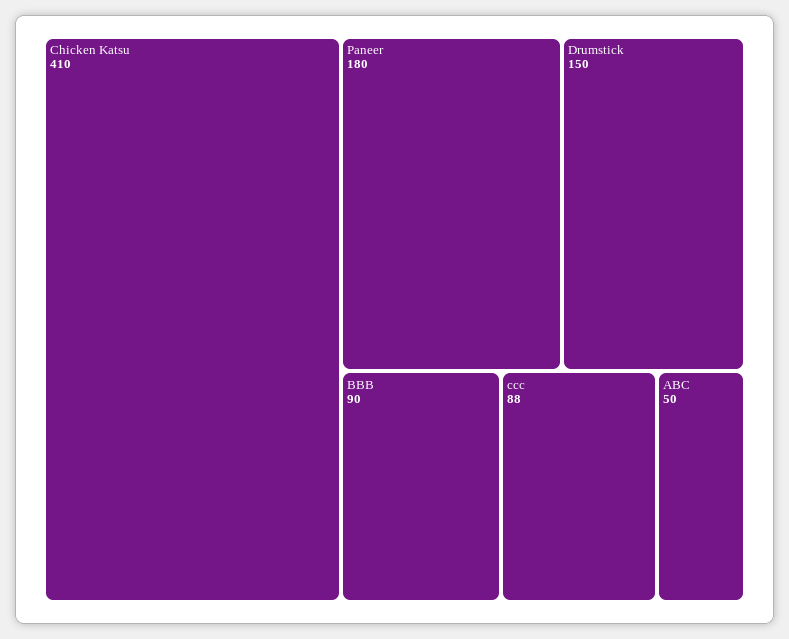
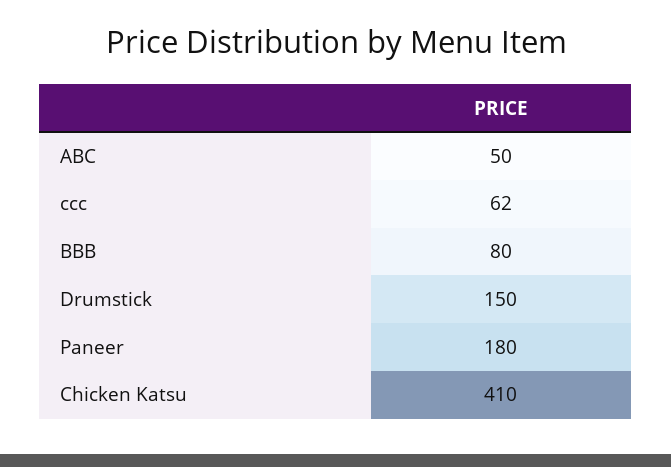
BBB: 90 -> 80
ccc: 88 -> 62

